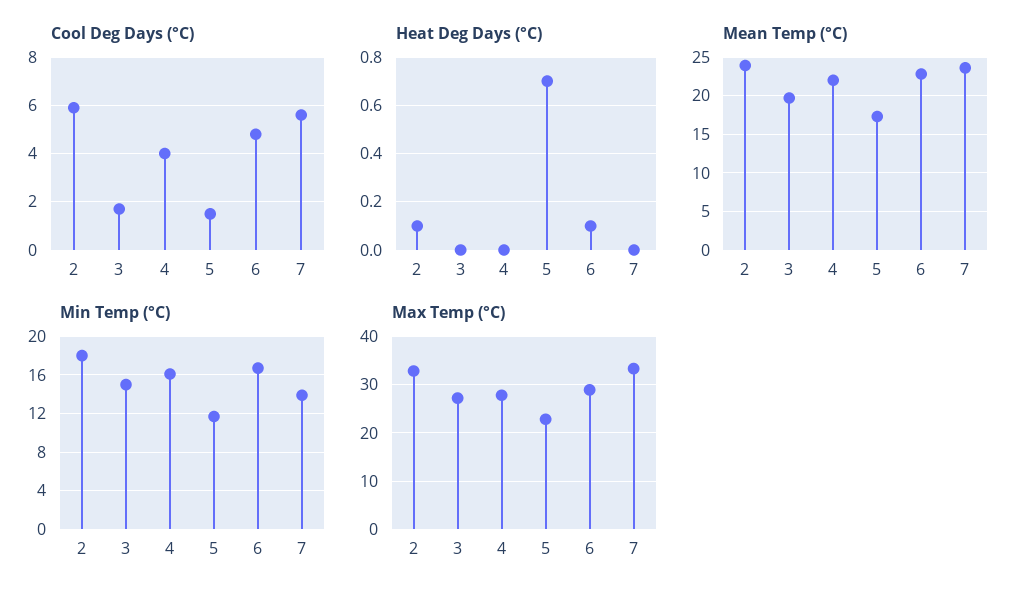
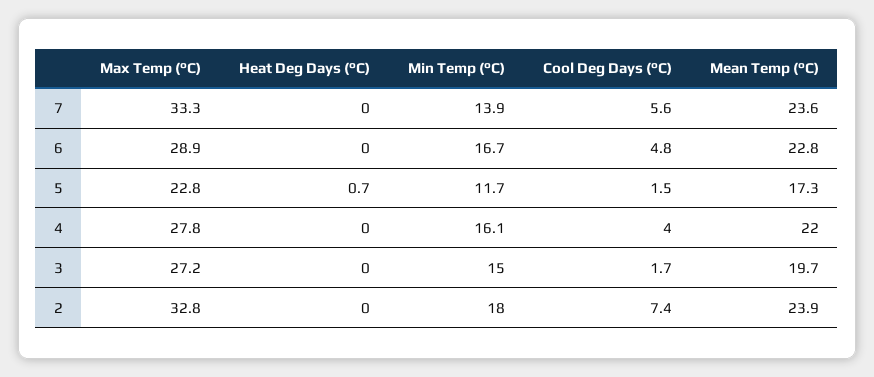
Cool Deg Days (°C), 2: 6 -> 7.4
Heat Deg Days (°C), 2: 0.1 -> 0
Heat Deg Days (°C), 6: 0.1 -> 0

